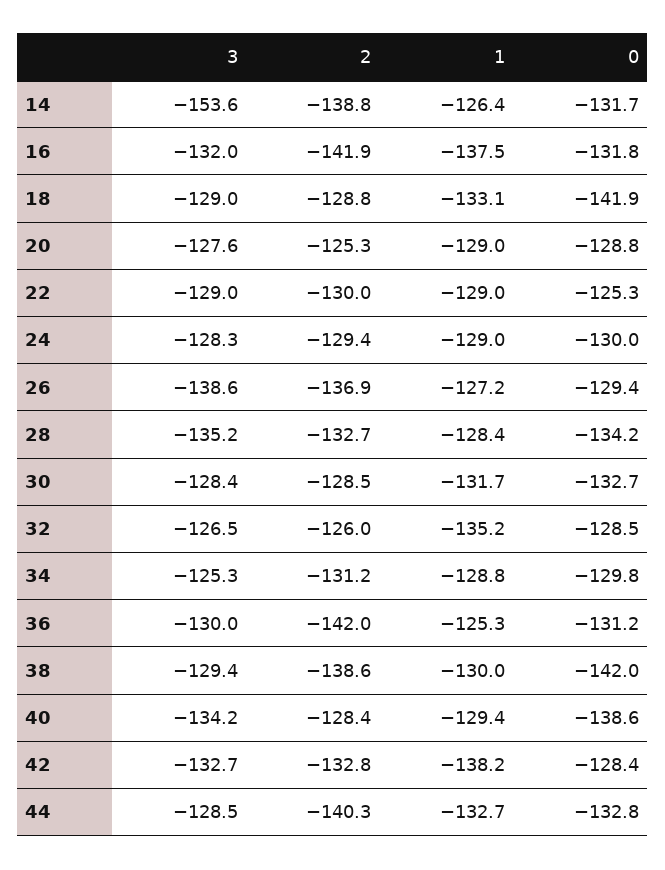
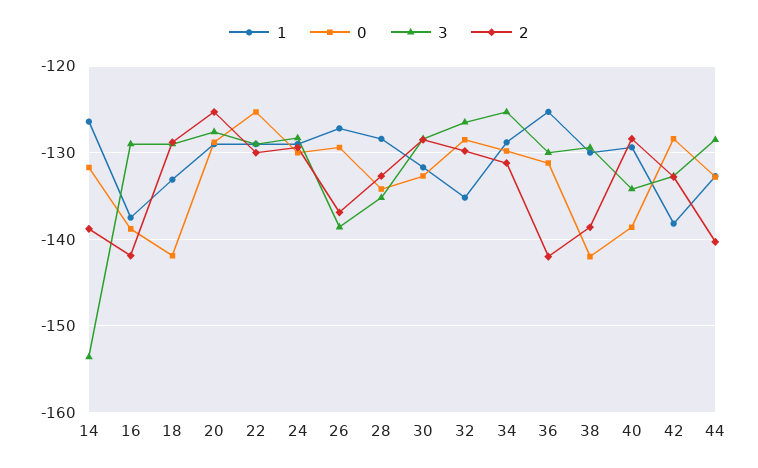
3, 16: -132 -> -129
0, 16: -131.8 -> -139
2, 32: -126 -> -130

